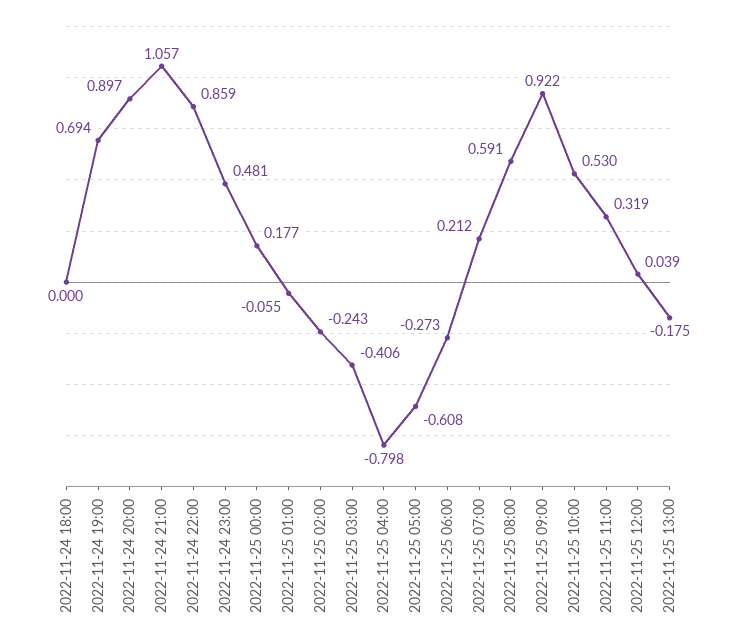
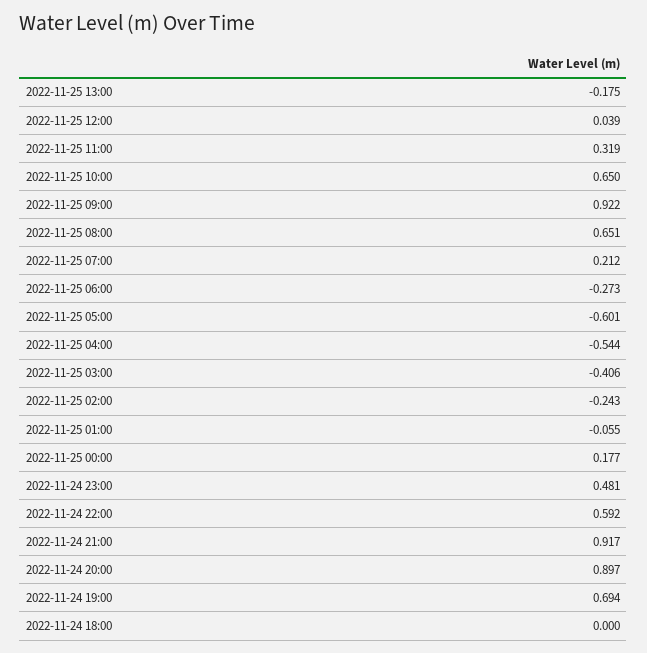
2022-11-24 21:00: 1.057 -> 0.917
2022-11-24 22:00: 0.859 -> 0.592
2022-11-25 04:00: -0.798 -> -0.544
2022-11-25 05:00: -0.608 -> -0.601
2022-11-25 08:00: 0.591 -> 0.651
2022-11-25 10:00: 0.53 -> 0.65

